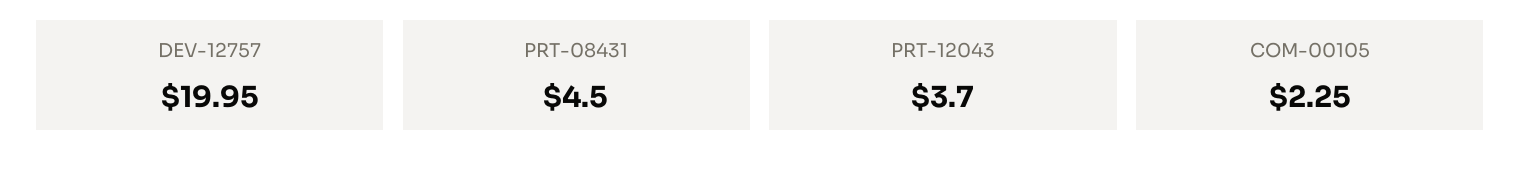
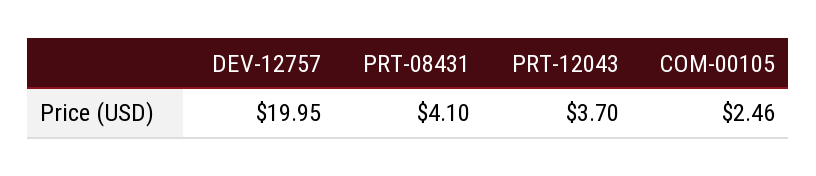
PRT-08431: 4.5 -> 4.1
COM-00105: 2.25 -> 2.46

